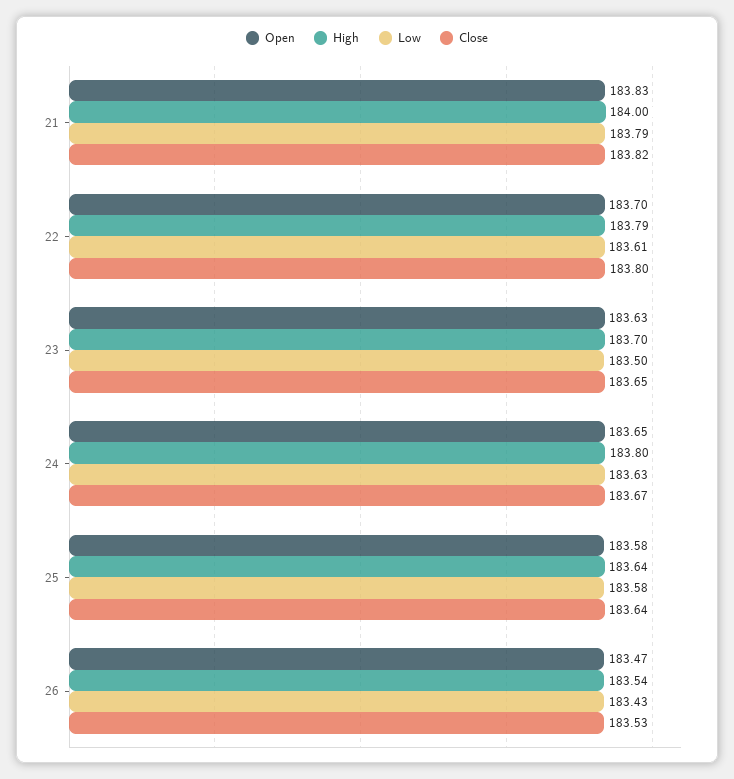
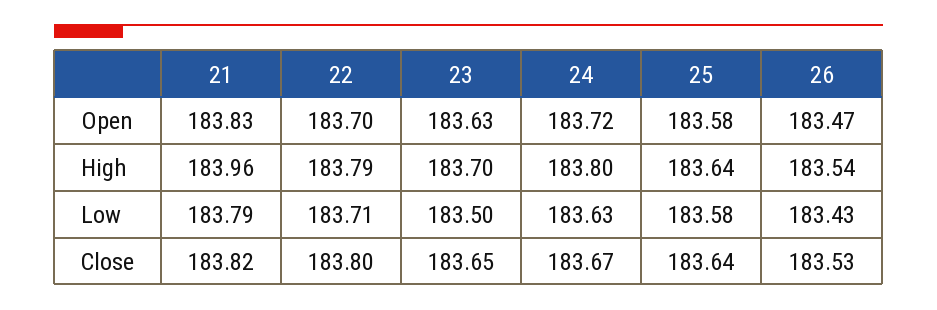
High, 21: 184 -> 183.96
Low, 22: 183.61 -> 183.71
Open, 24: 183.65 -> 183.72

